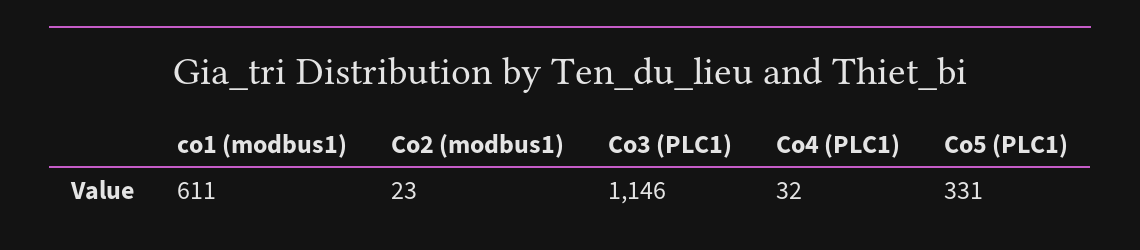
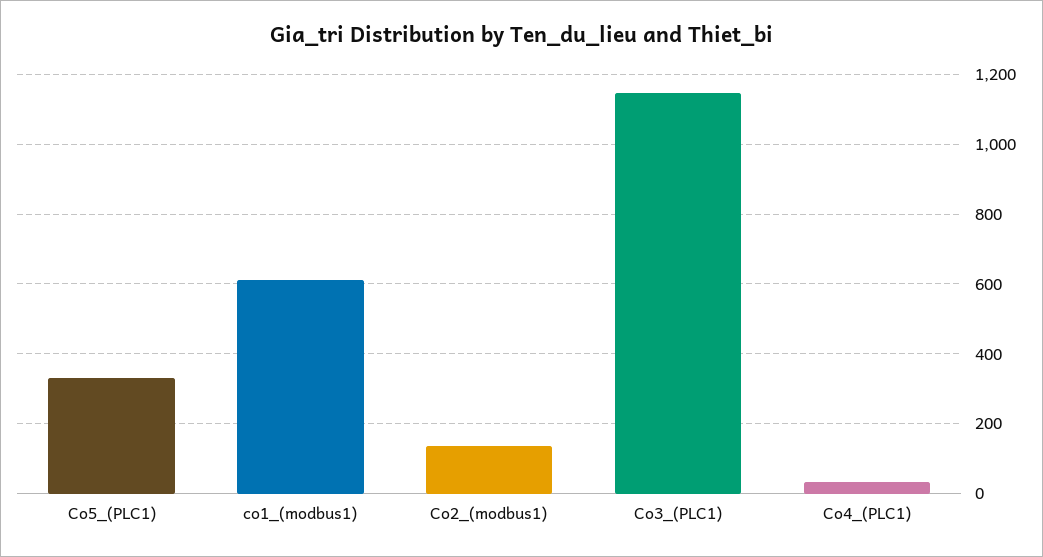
Co2 (modbus1): 23 -> 140

